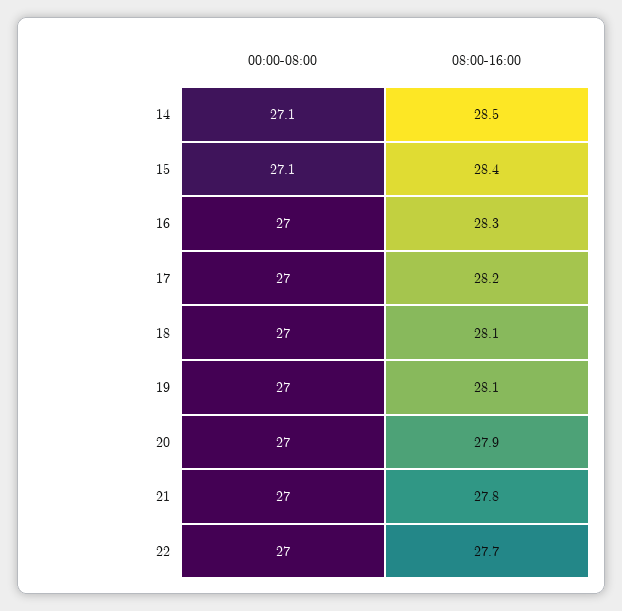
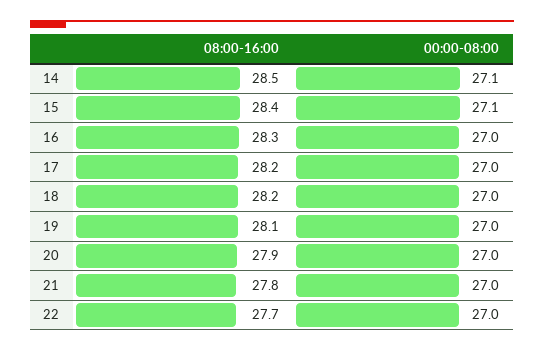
08:00-16:00, 18: 28.1 -> 28.2

